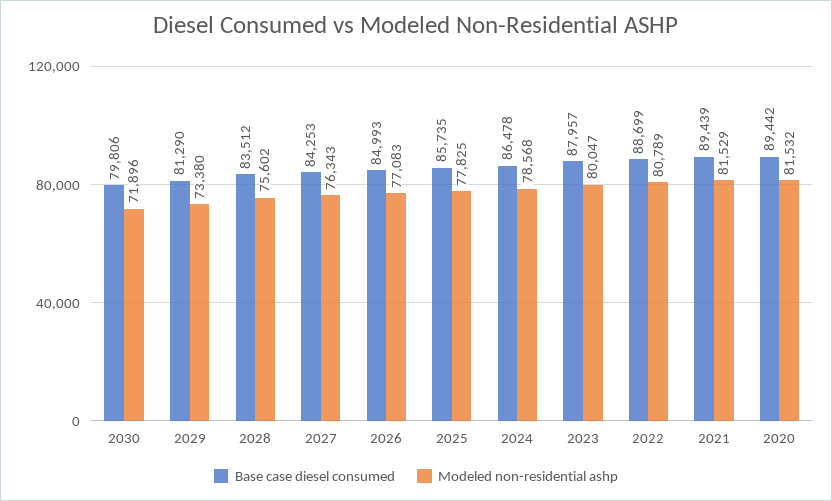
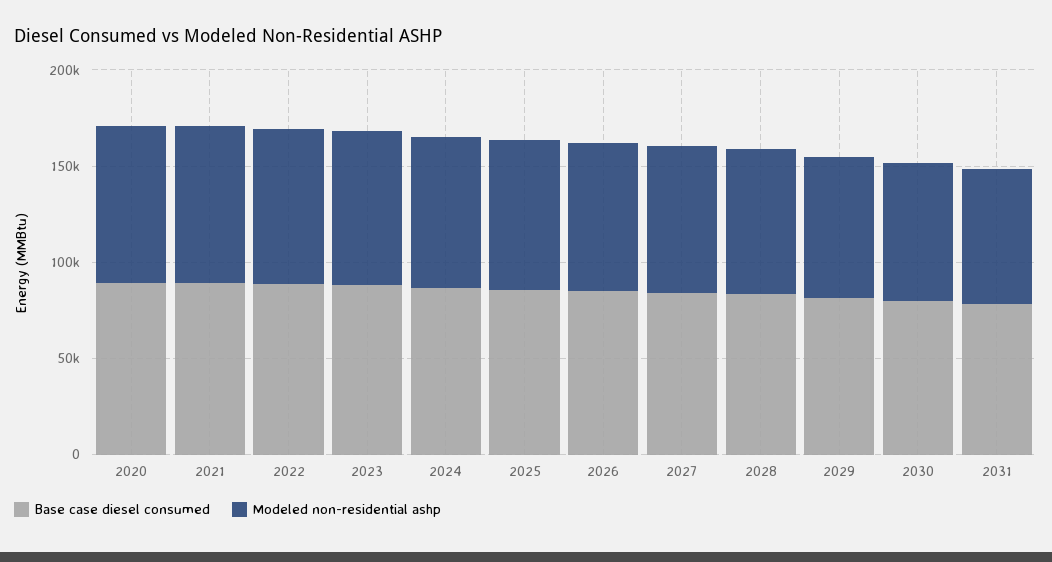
Base case diesel consumed, 2031: none -> 80000
Modeled non-residential ashp, 2031: none -> 70000

